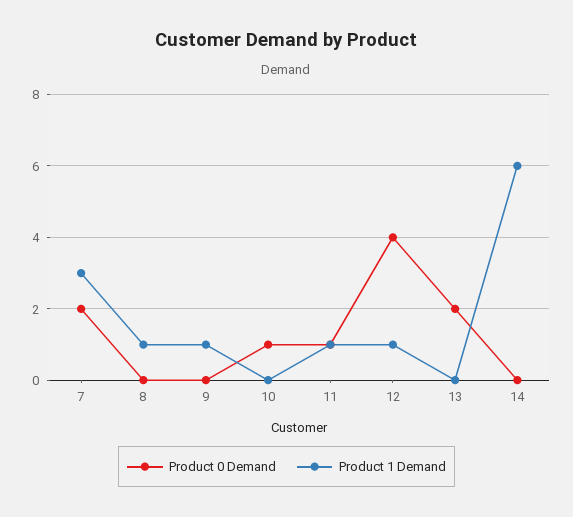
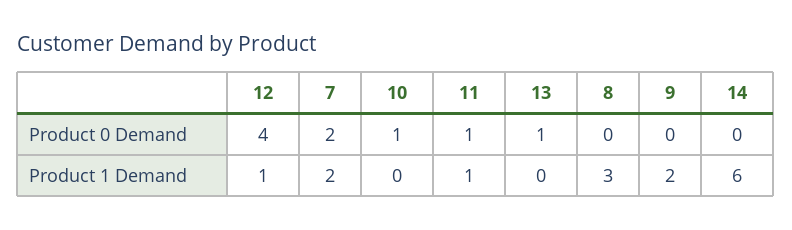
Product 1 Demand, 7: 3 -> 2
Product 1 Demand, 8: 1 -> 3
Product 1 Demand, 9: 1 -> 2
Product 0 Demand, 13: 2 -> 1

